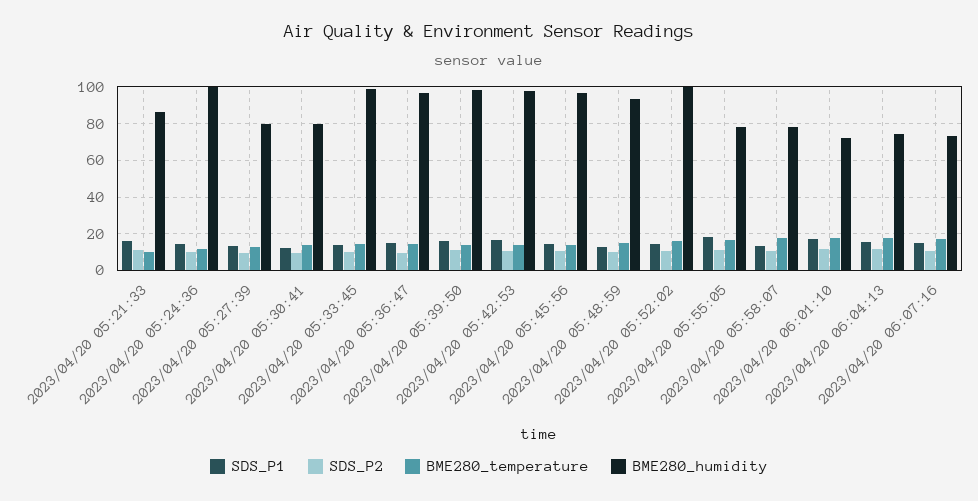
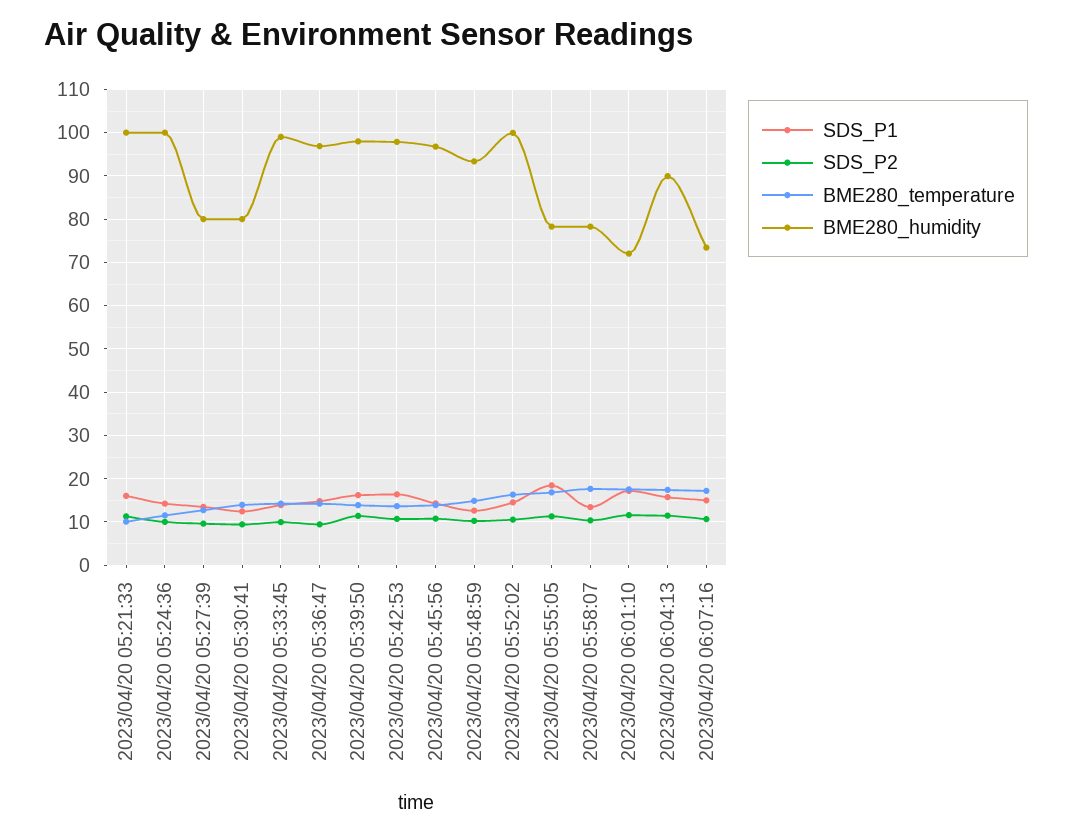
BME280_humidity, 2023/04/20 05:21:33: 85 -> 100
BME280_humidity, 2023/04/20 06:04:13: 75 -> 90

